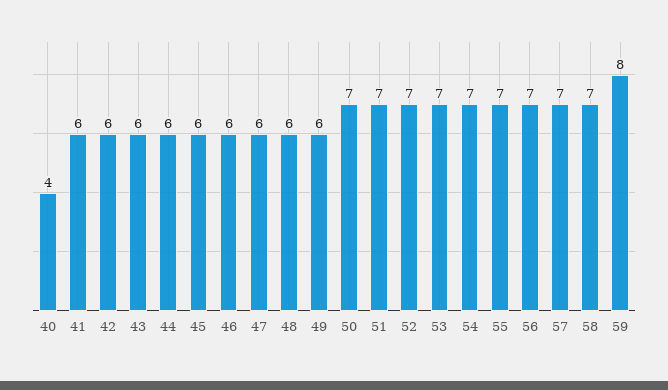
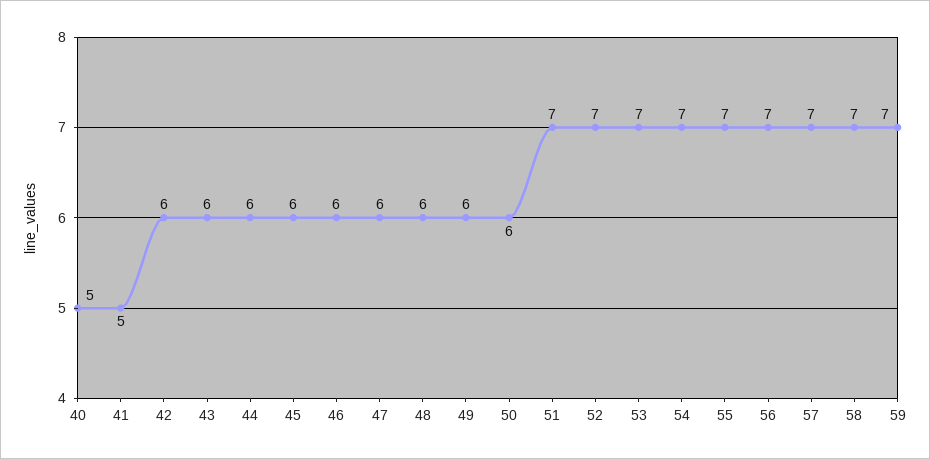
40: 4 -> 5
41: 6 -> 5
50: 7 -> 6
59: 8 -> 7

